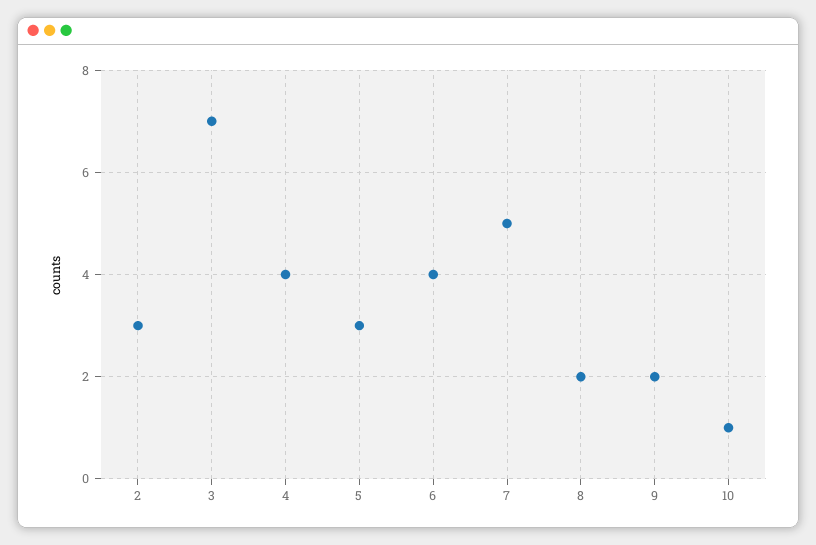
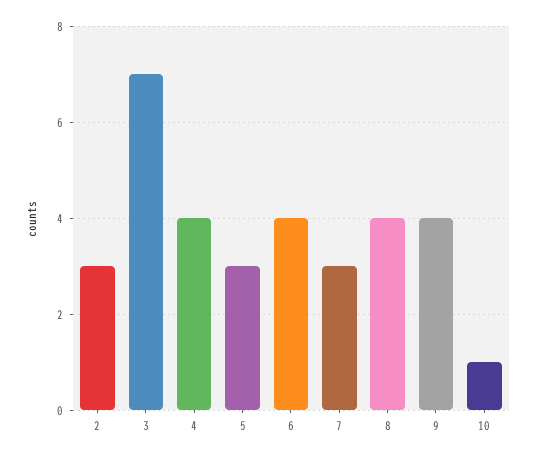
7: 5 -> 3
8: 2 -> 4
9: 2 -> 4

